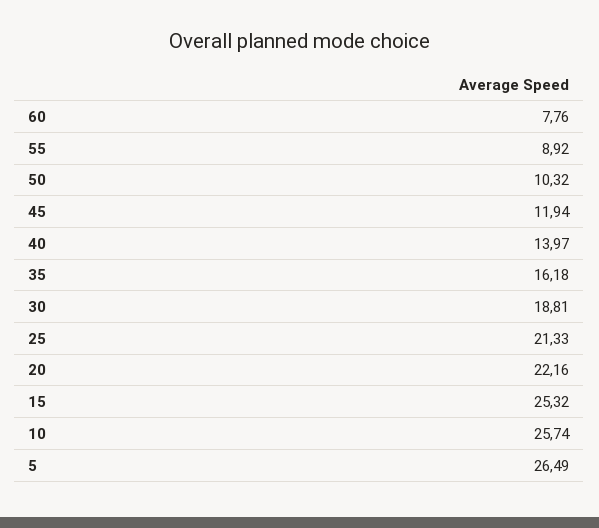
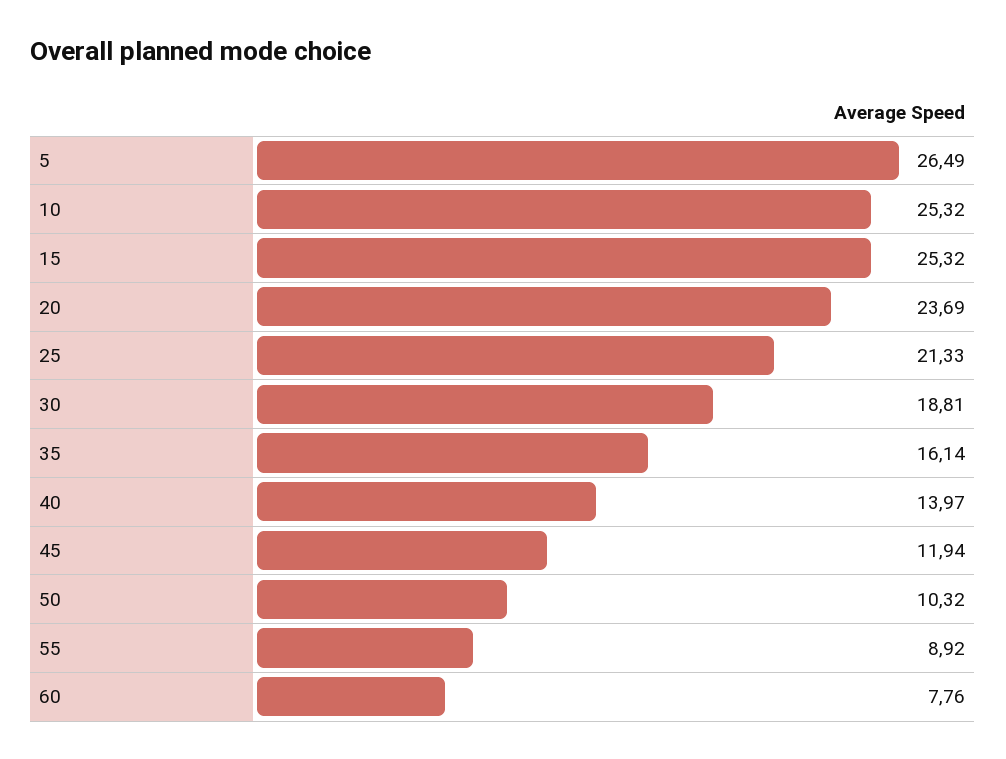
35: 16.18 -> 16.14
20: 22.16 -> 23.69
10: 25.74 -> 25.32

